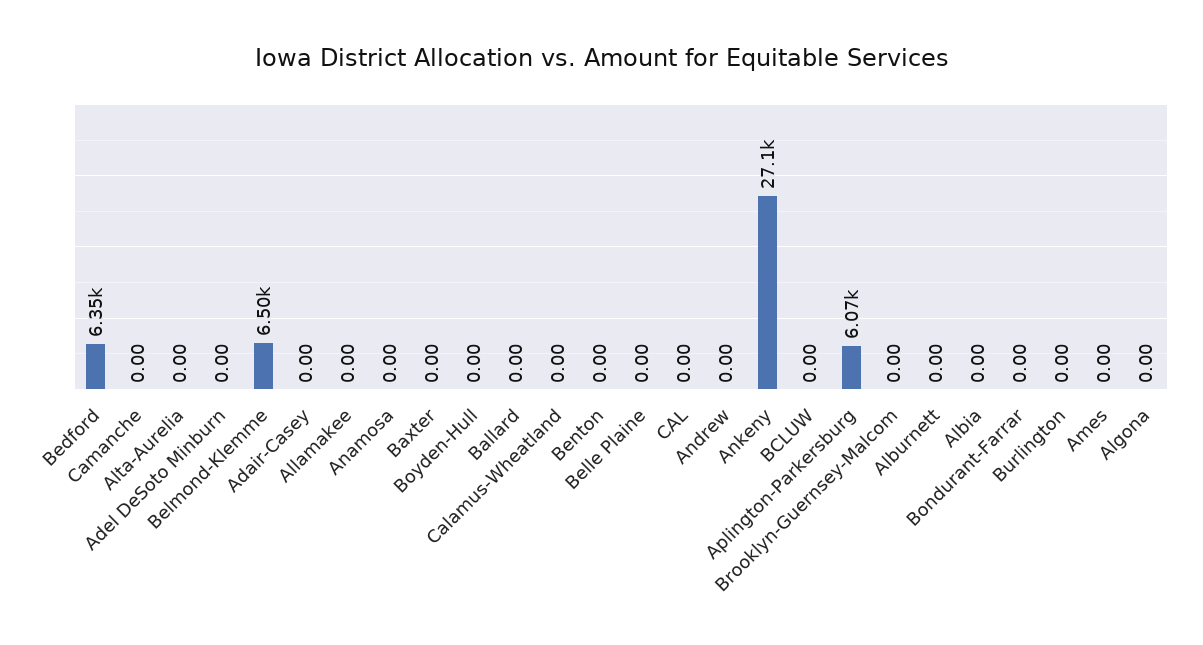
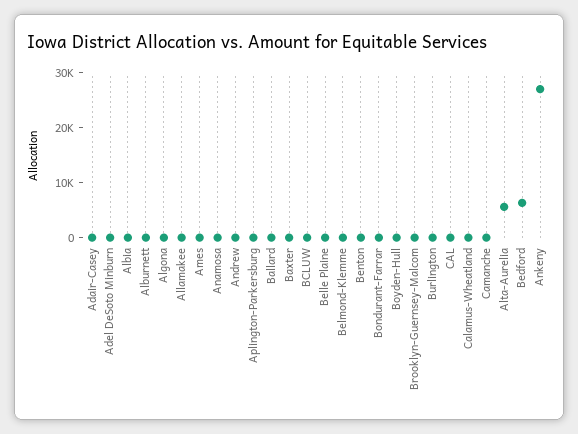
Alta-Aurelia: 0 -> 6000
Belmond-Klemme: 6500 -> 0
Aplington-Parkersburg: 6070 -> 0

